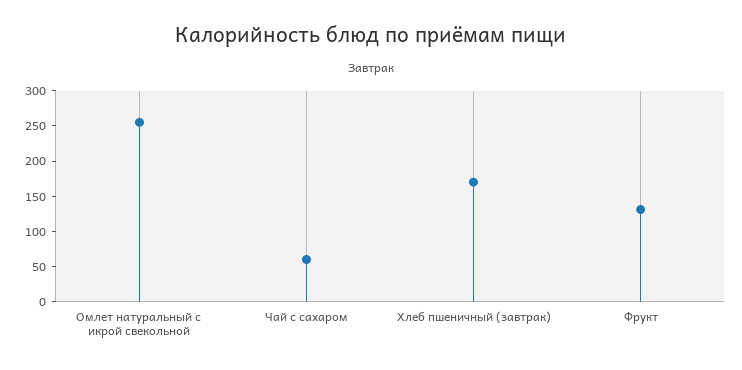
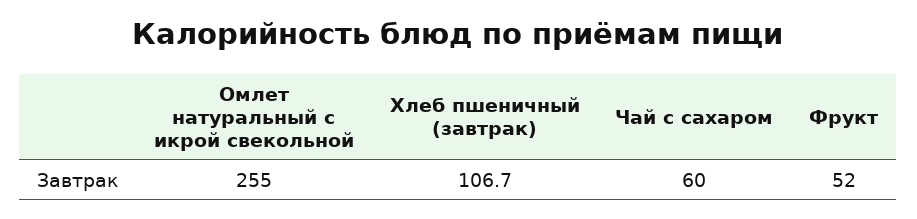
Хлеб пшеничный (завтрак): 175 -> 106.7
Фрукт: 125 -> 52

